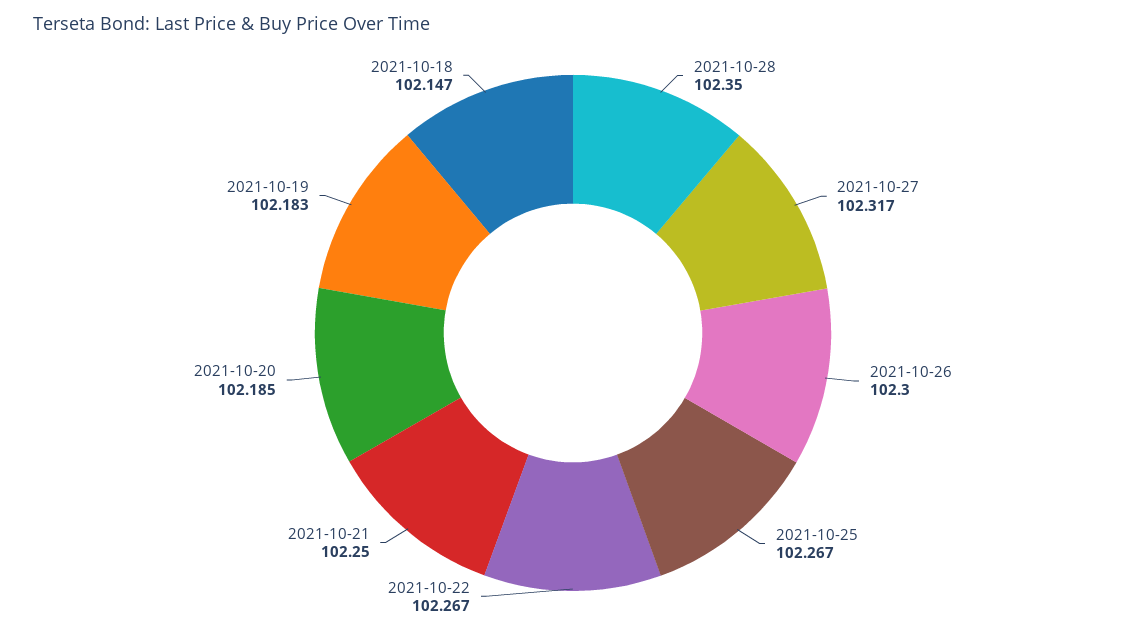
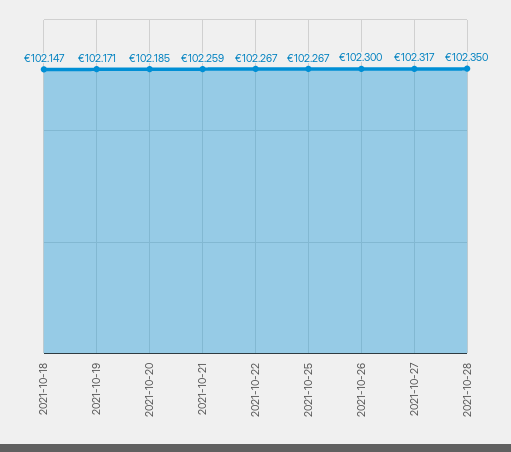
2021-10-21: 102.25 -> 102.259
2021-10-19: 102.183 -> 102.171

